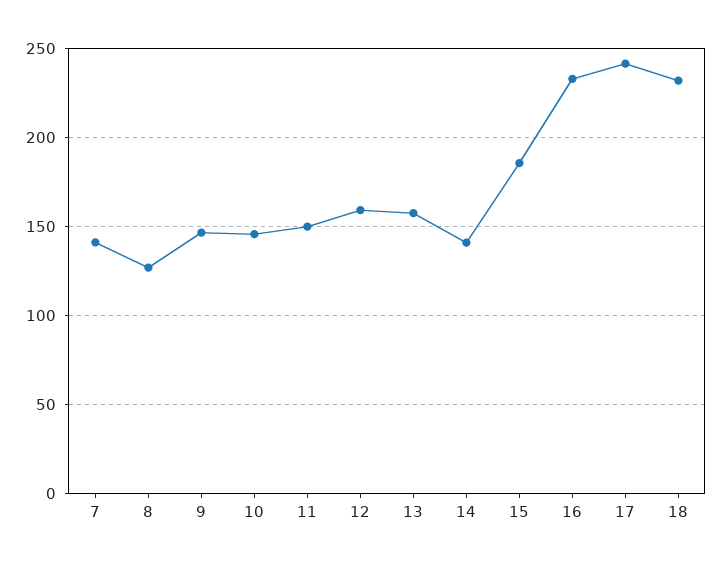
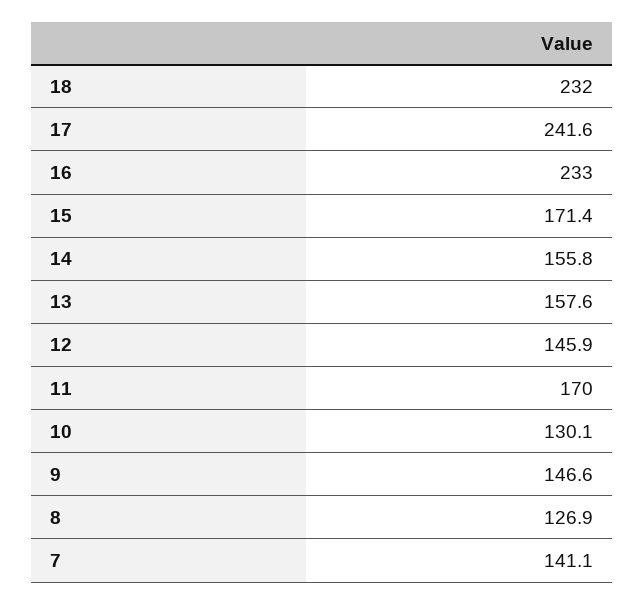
10: 145 -> 130.1
11: 150 -> 170
12: 160 -> 145.9
14: 140 -> 155.8
15: 185 -> 171.4

